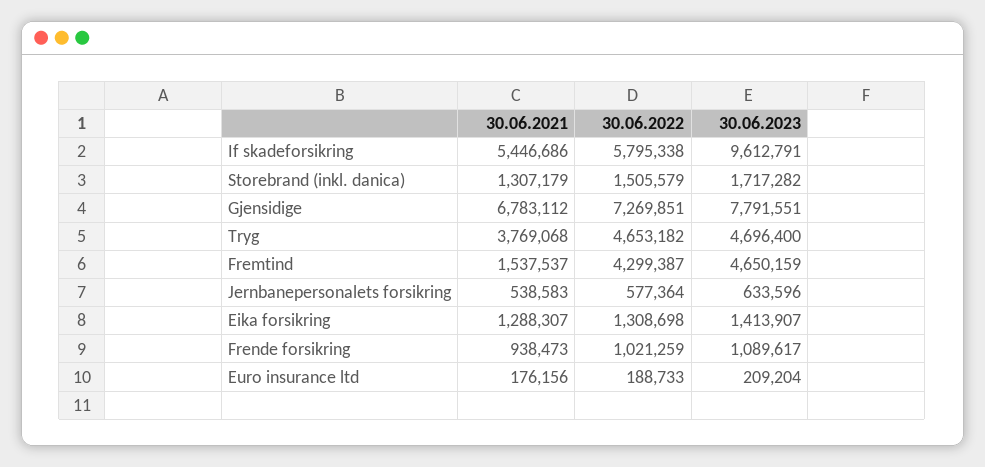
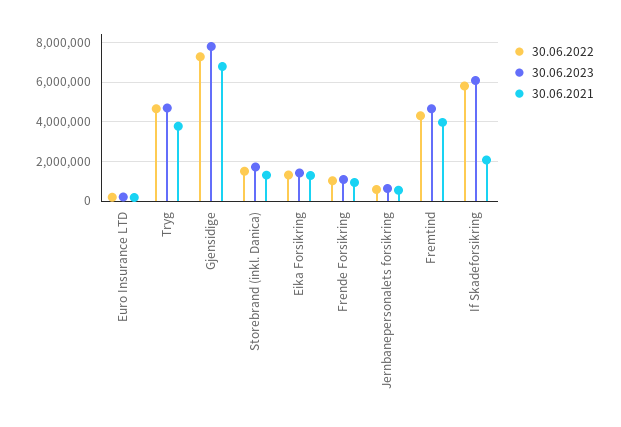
30.06.2021, If skadeforsikring: 5446686 -> 2000000
30.06.2023, If skadeforsikring: 9612791 -> 6000000
30.06.2021, Fremtind: 1537537 -> 4000000

